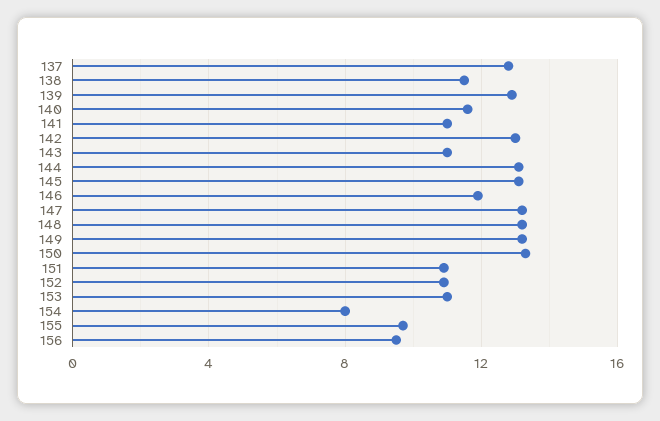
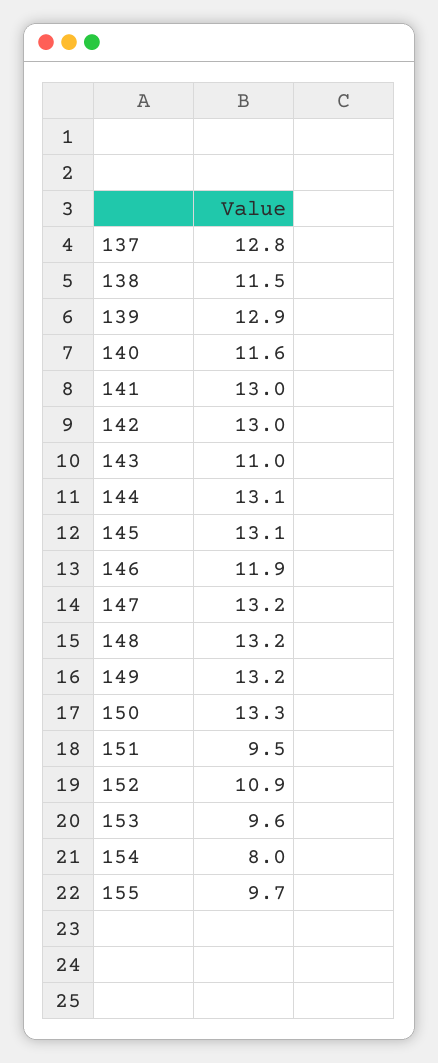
141: 11 -> 13
151: 11 -> 9.5
153: 11 -> 9.6
156: 9.5 -> none

